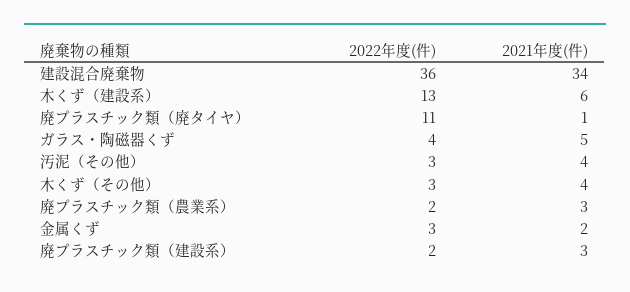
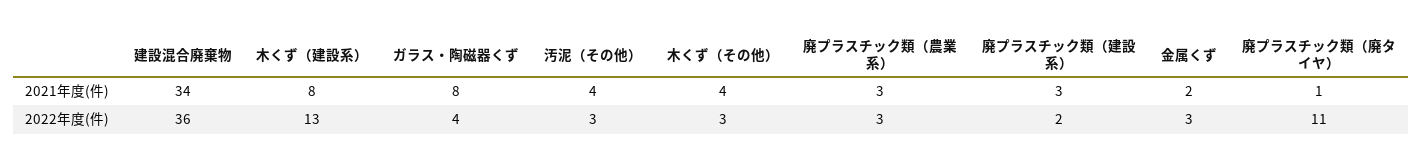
2021年度(件), 木くず（建設系）: 6 -> 8
2021年度(件), ガラス・陶磁器くず: 5 -> 8
2022年度(件), 廃プラスチック類（農業系）: 2 -> 3

